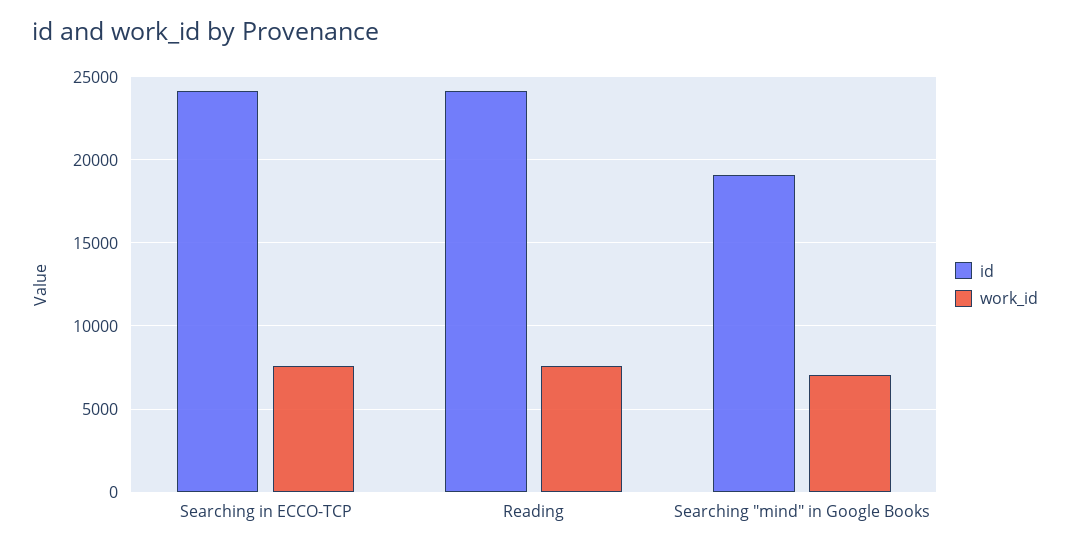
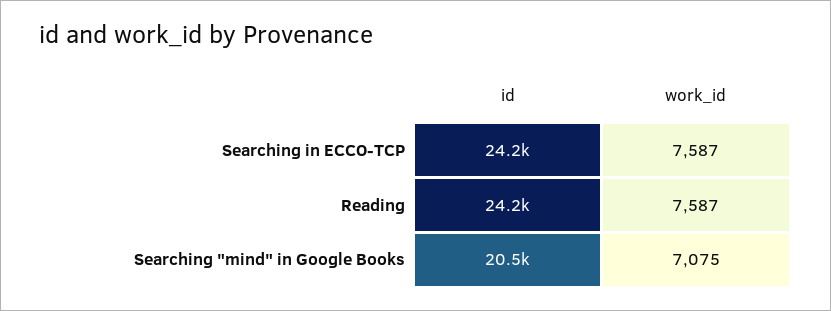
id, Searching "mind" in Google Books: 19000 -> 20500

